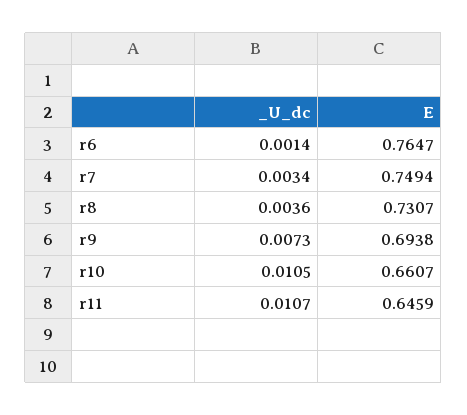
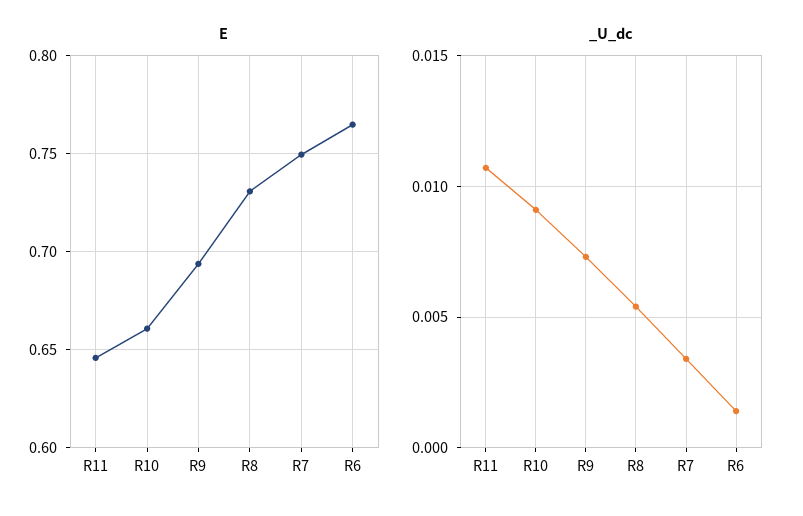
_U_dc, r8: 0.0036 -> 0.0055
_U_dc, r10: 0.0105 -> 0.009

